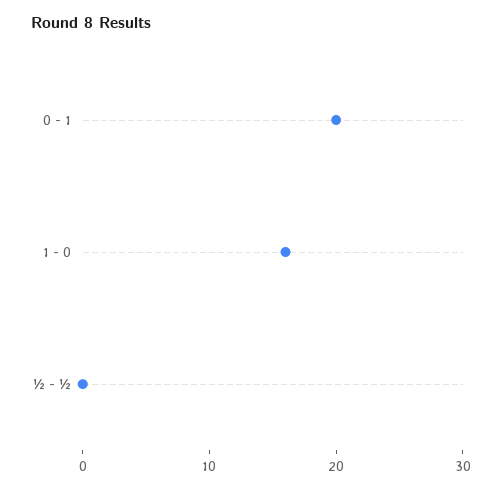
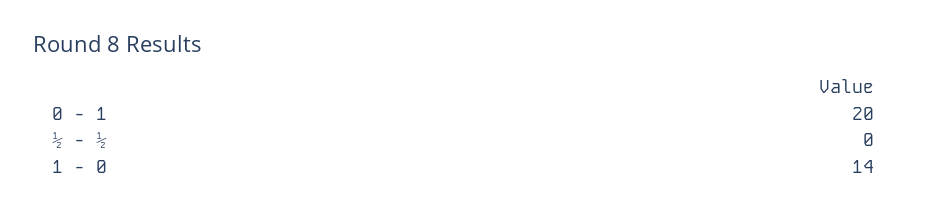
1 - 0: 16 -> 14

